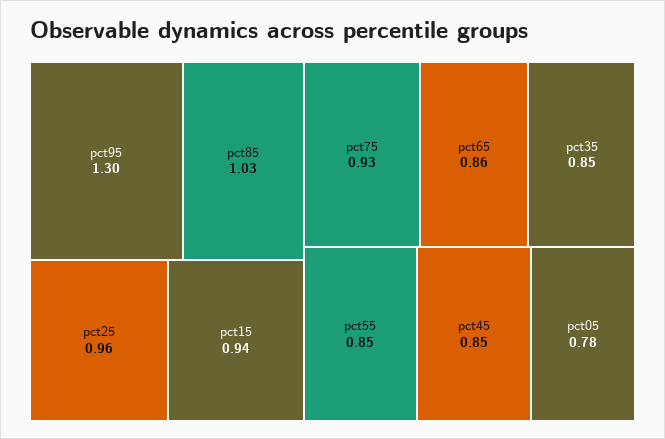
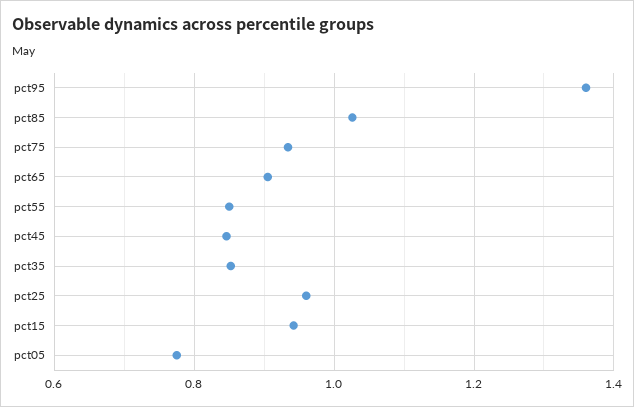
pct95: 1.3 -> 1.36
pct65: 0.86 -> 0.9

